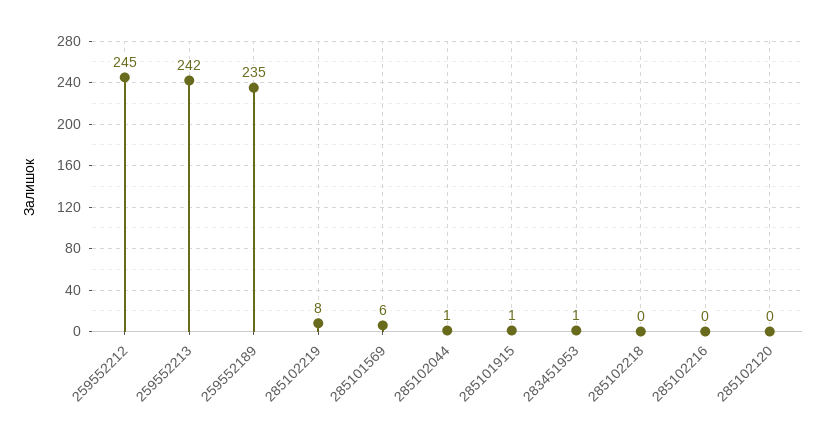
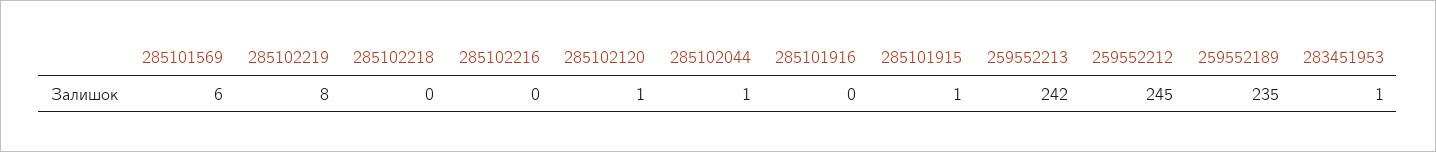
285102120: 0 -> 1
285101916: none -> 0

